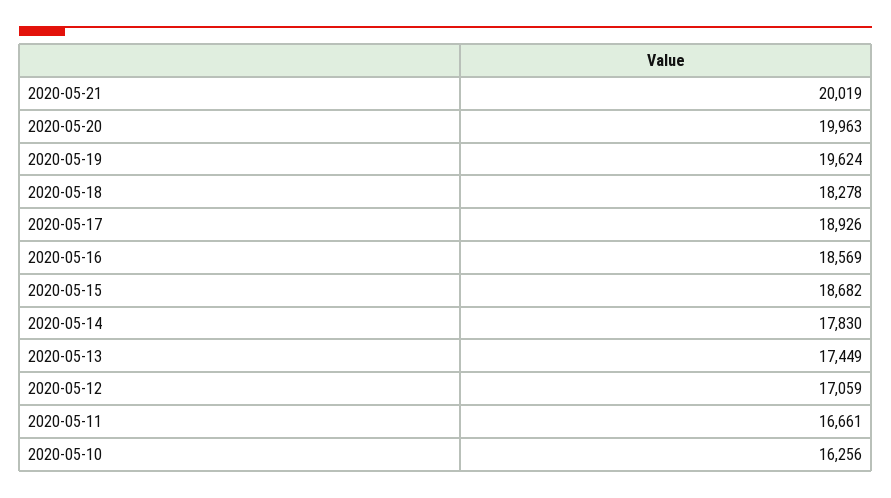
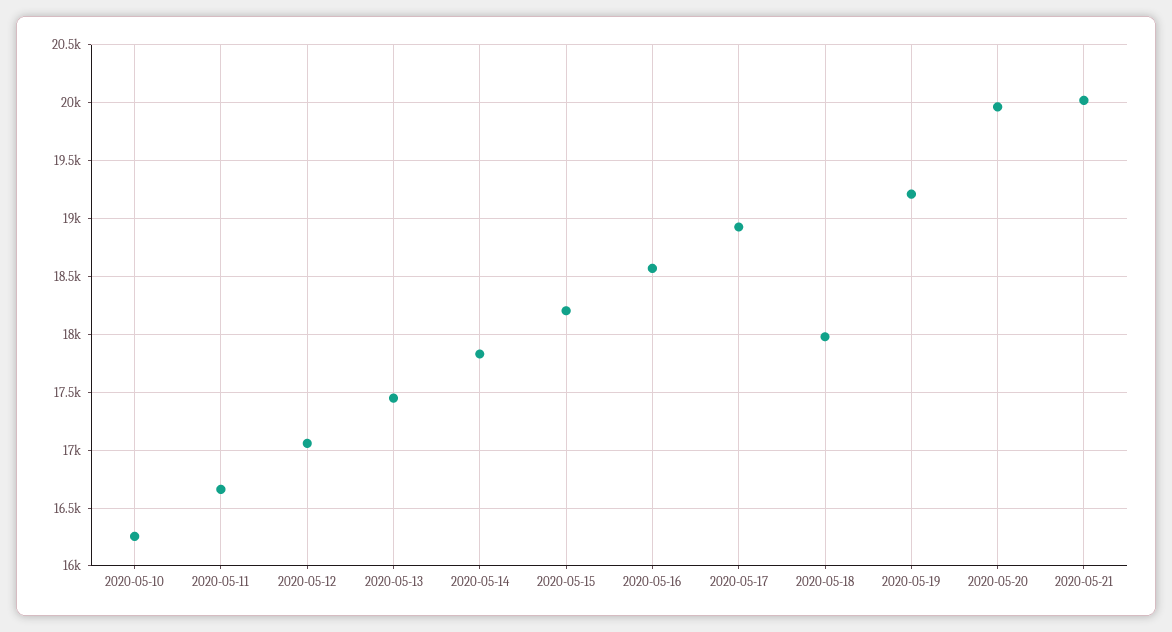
2020-05-19: 19624 -> 19200
2020-05-18: 18278 -> 18000
2020-05-15: 18682 -> 18200

